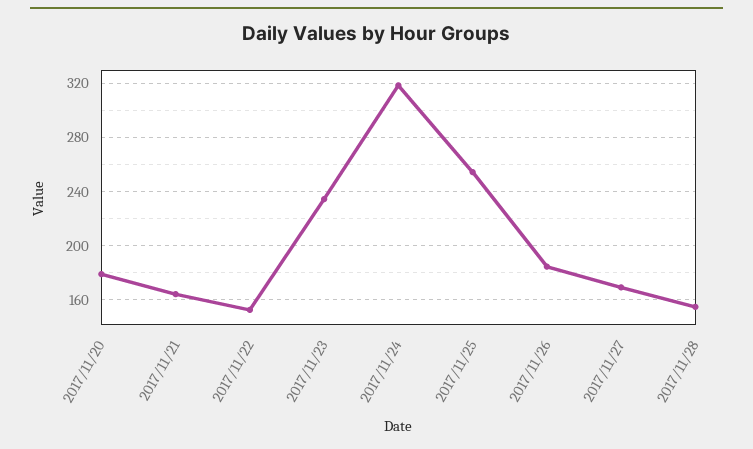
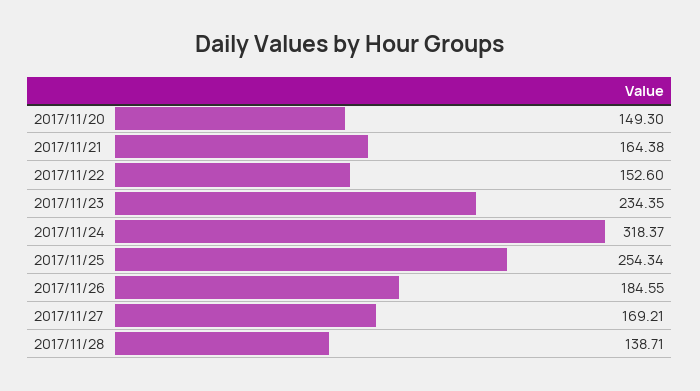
2017/11/20: 180 -> 149.3
2017/11/28: 155 -> 138.71

